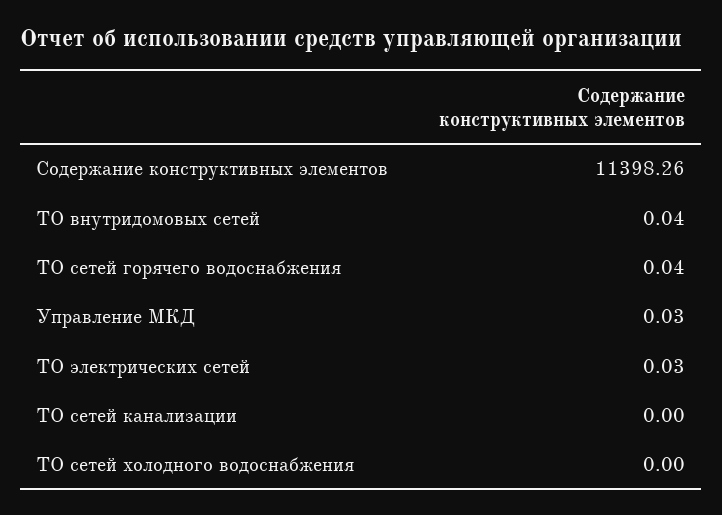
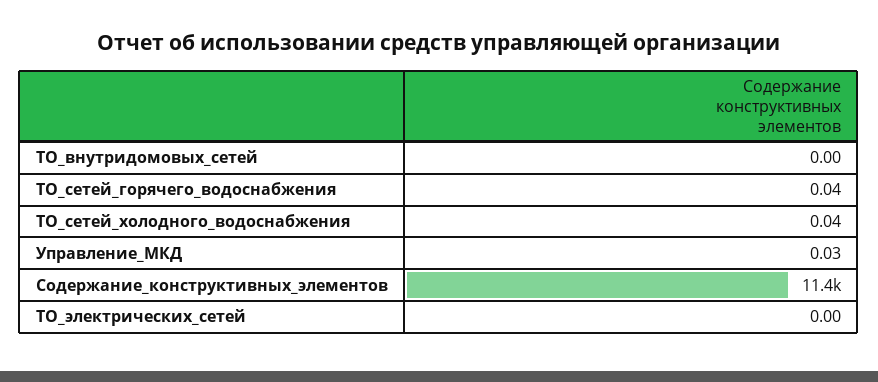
ТО внутридомовых сетей: 0.04 -> 0
ТО электрических сетей: 0.03 -> 0
ТО сетей канализации: 0 -> none
ТО сетей холодного водоснабжения: 0 -> 0.04

